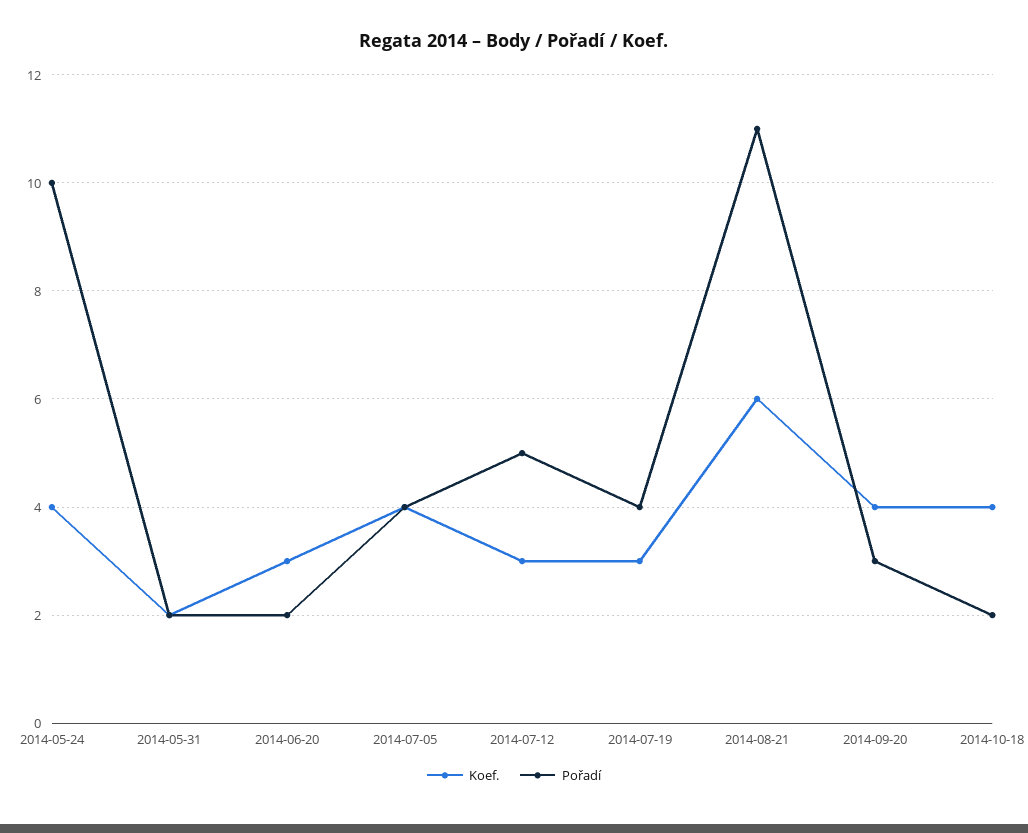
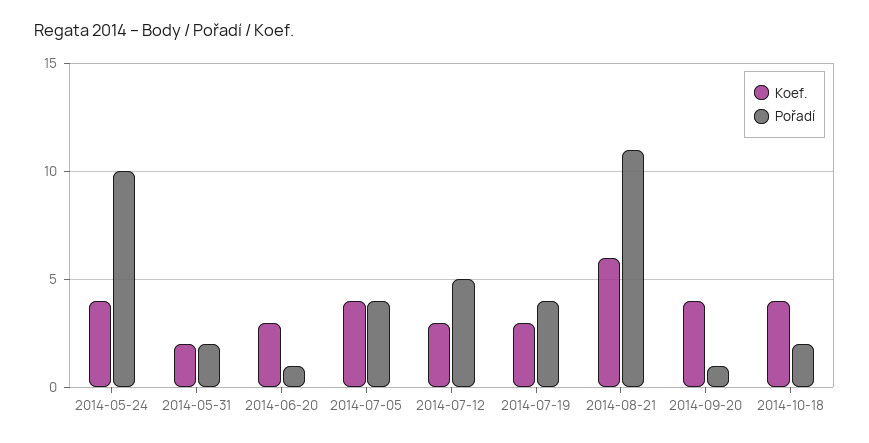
Pořadí, 2014-06-20: 2 -> 1
Pořadí, 2014-09-20: 3 -> 1

